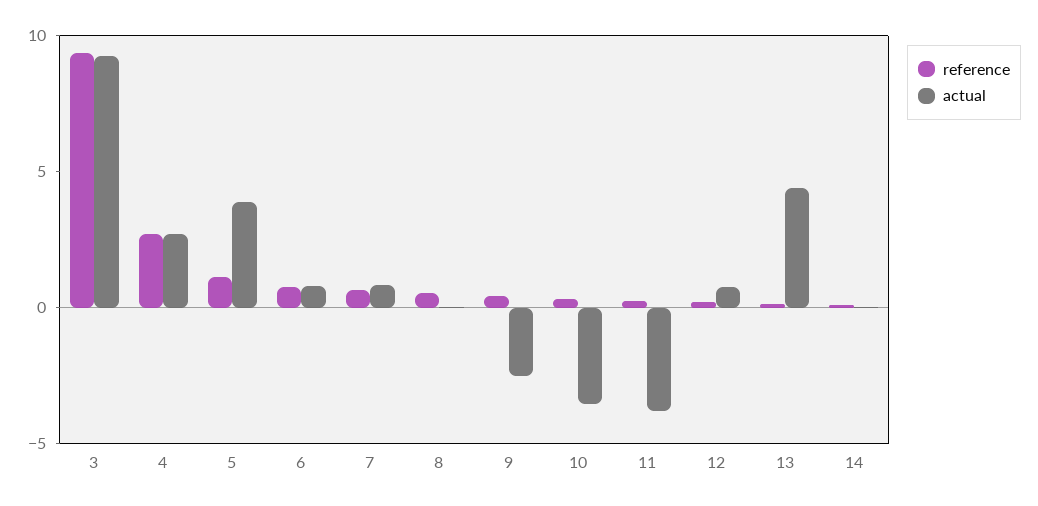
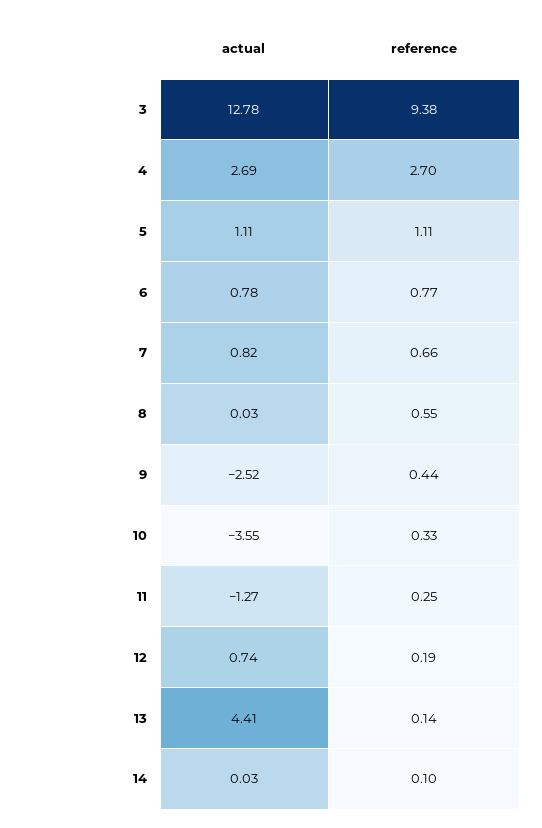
actual, 3: 9 -> 12.78
actual, 5: 4 -> 1.11
actual, 11: -4 -> -1.27

